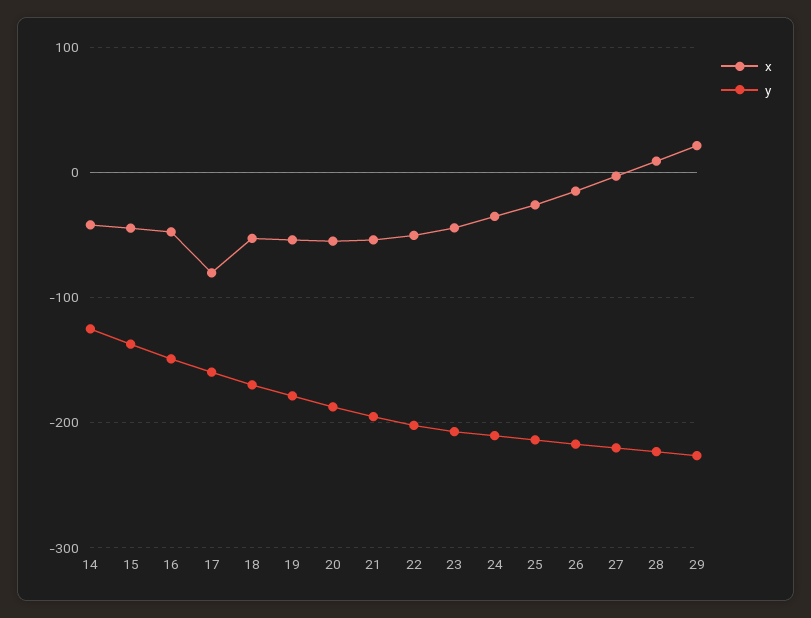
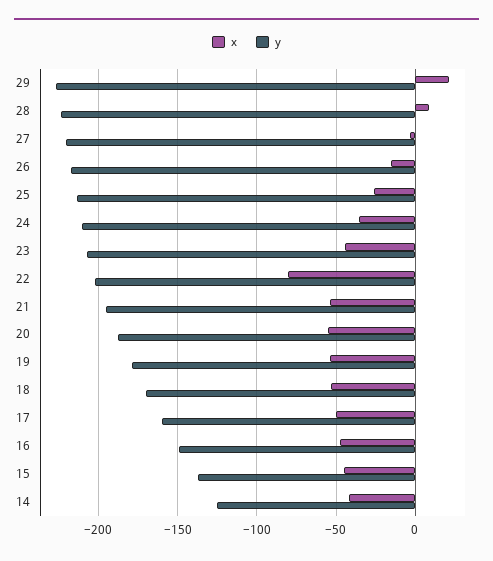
x, 17: -80 -> -50
x, 22: -50 -> -80

